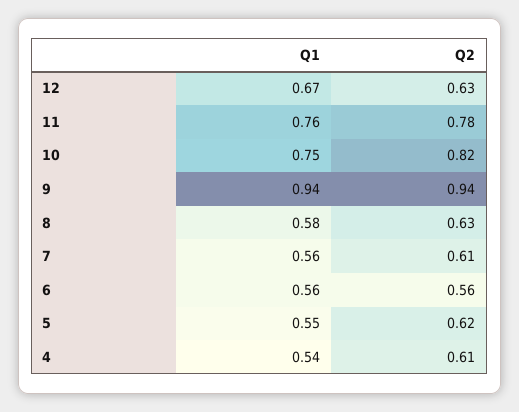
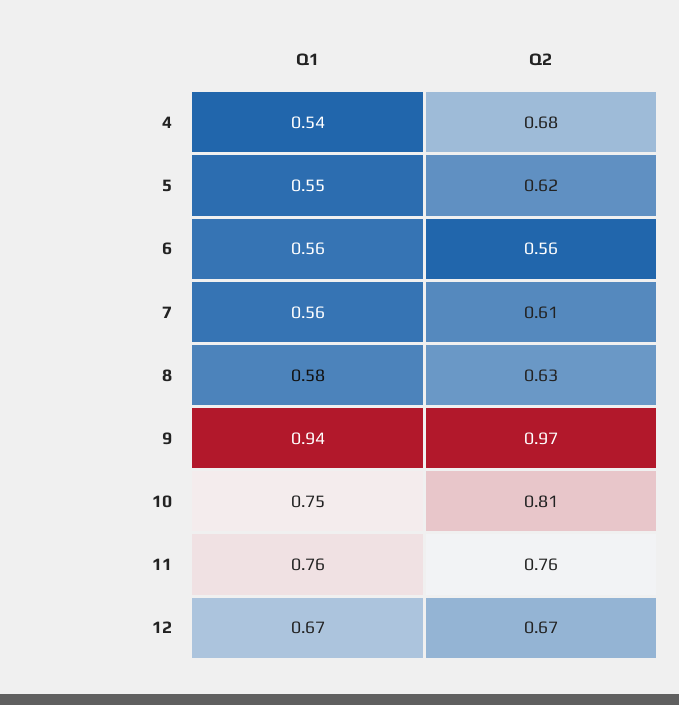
Q2, 12: 0.63 -> 0.67
Q2, 11: 0.78 -> 0.76
Q2, 10: 0.82 -> 0.81
Q2, 9: 0.94 -> 0.97
Q2, 4: 0.61 -> 0.68

